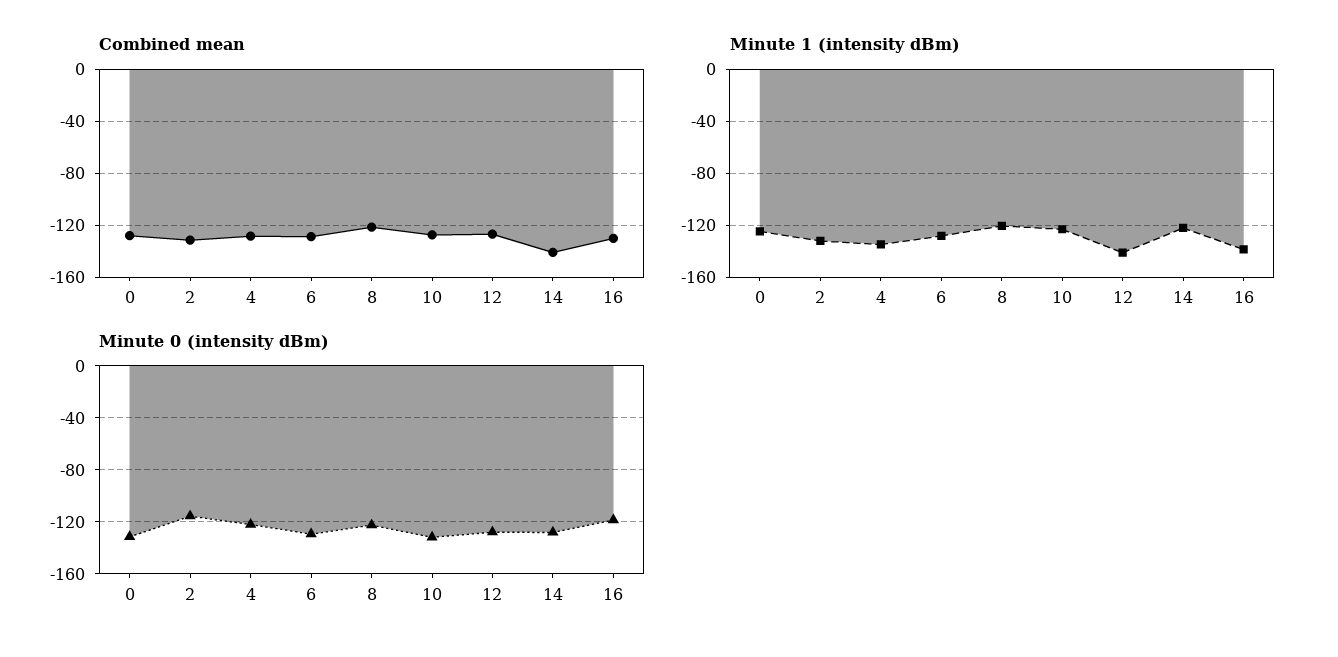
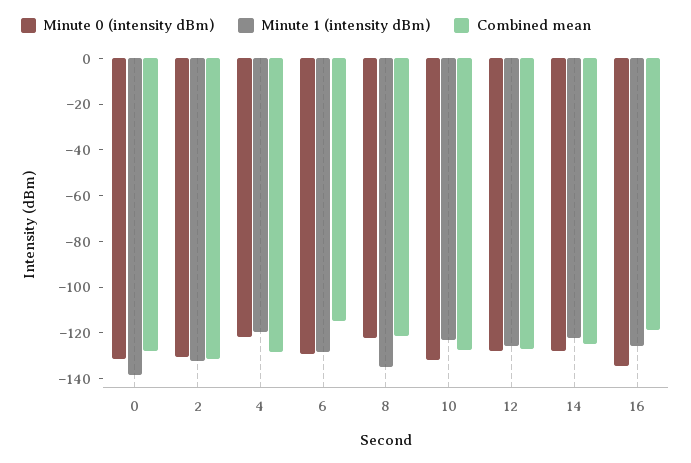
Combined mean, 6: -130 -> -115
Combined mean, 14: -140 -> -125
Combined mean, 16: -130 -> -120
Minute 1 (intensity dBm), 0: -125 -> -140
Minute 1 (intensity dBm), 4: -135 -> -120
Minute 1 (intensity dBm), 8: -120 -> -135
Minute 1 (intensity dBm), 12: -140 -> -125
Minute 1 (intensity dBm), 16: -140 -> -125
Minute 0 (intensity dBm), 2: -115 -> -130
Minute 0 (intensity dBm), 16: -120 -> -135

